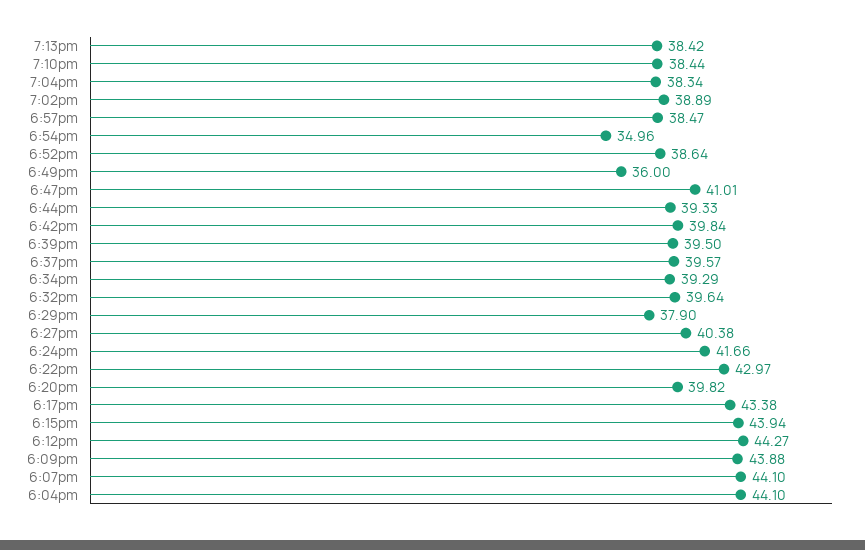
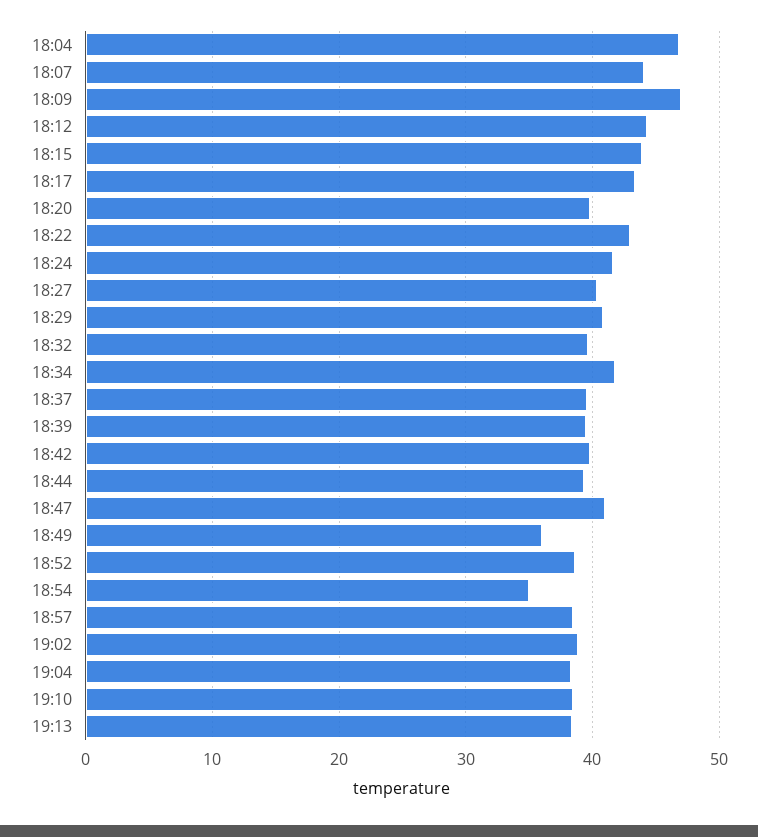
6:34pm: 39.29 -> 42
6:29pm: 37.9 -> 41
6:09pm: 43.88 -> 47
6:04pm: 44.1 -> 47

